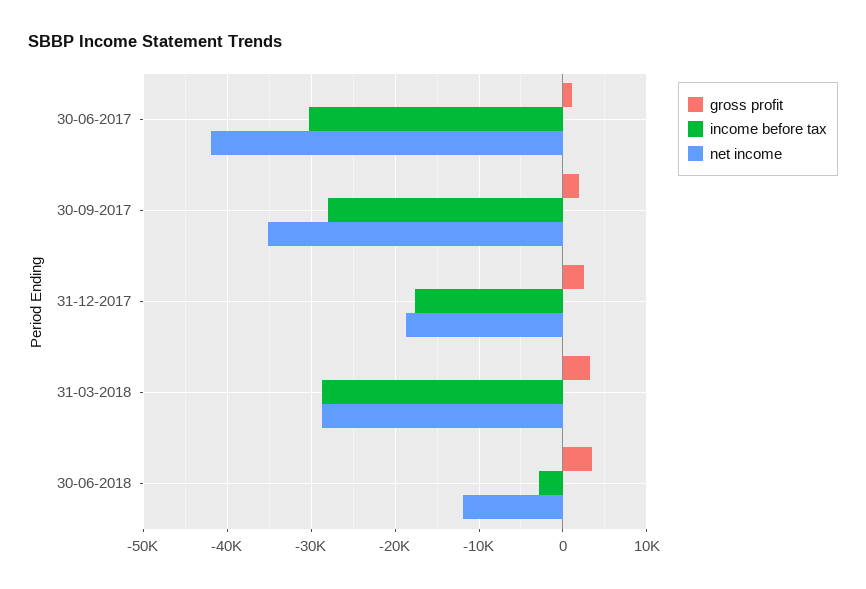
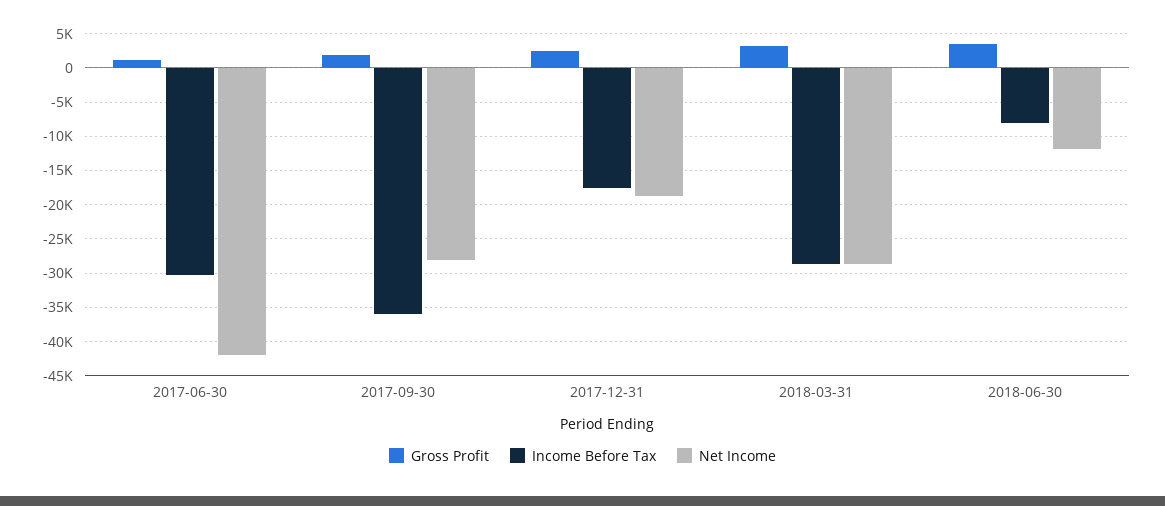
income before tax, 30-09-2017: -28000 -> -36000
net income, 30-09-2017: -35000 -> -28000
income before tax, 30-06-2018: -3000 -> -8000

